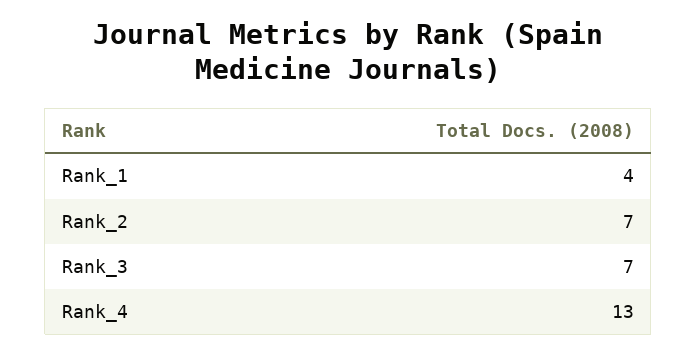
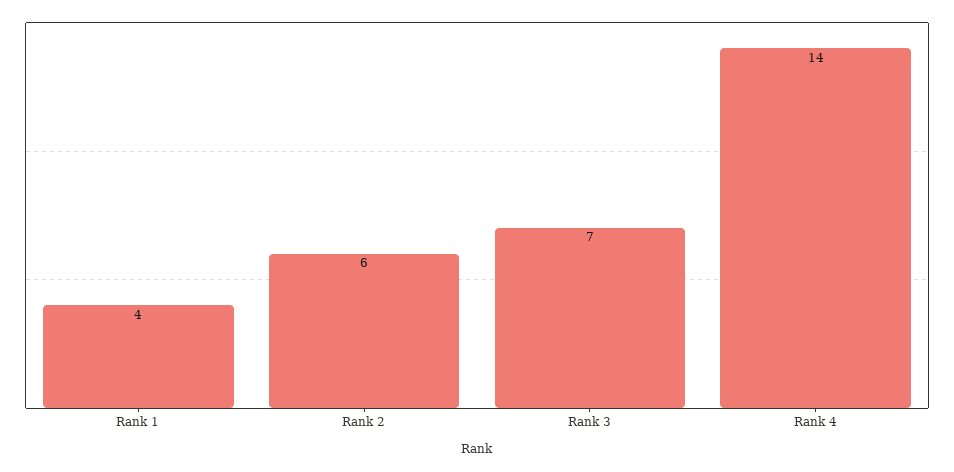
Rank_2: 7 -> 6
Rank_4: 13 -> 14

